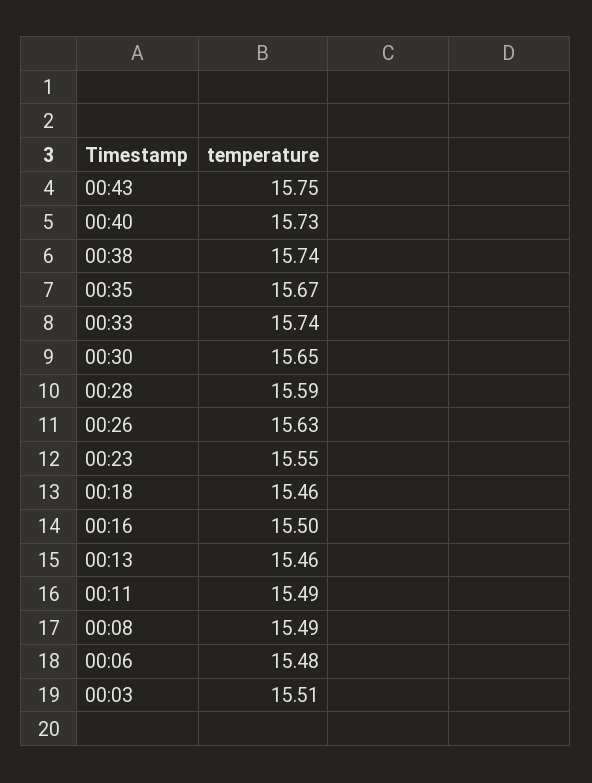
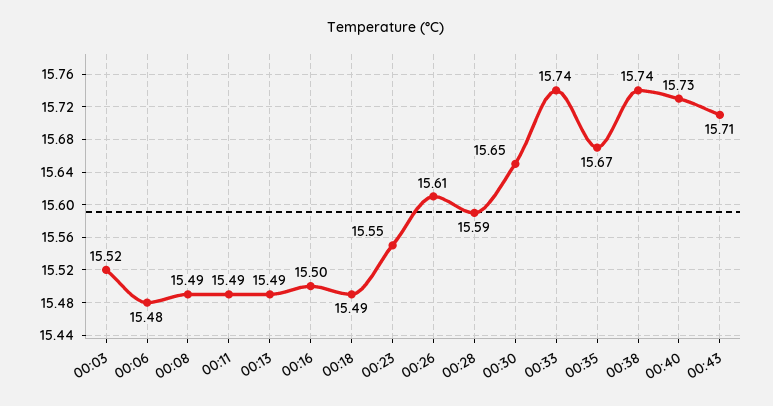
00:43: 15.75 -> 15.71
00:26: 15.63 -> 15.61
00:18: 15.46 -> 15.49
00:13: 15.46 -> 15.49
00:03: 15.51 -> 15.52

